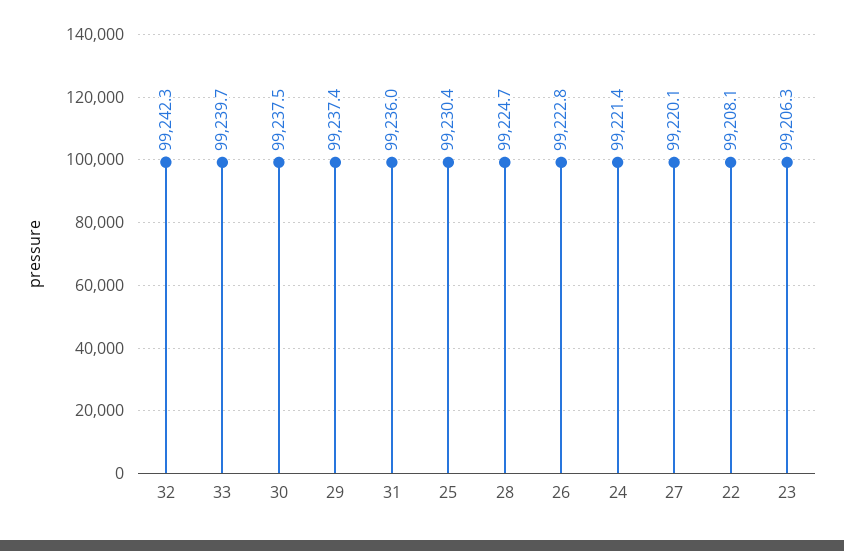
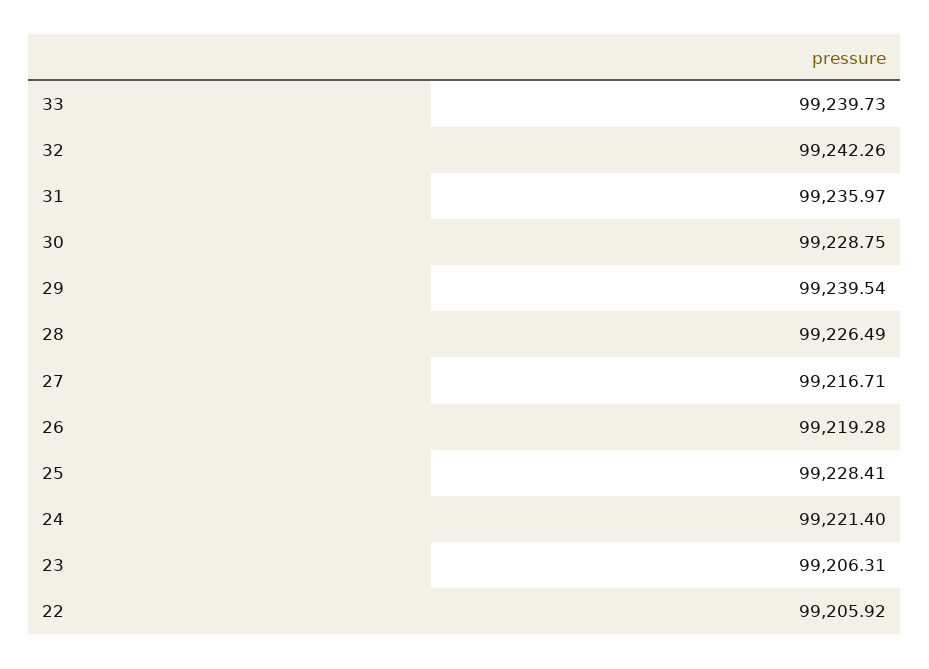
30: 99237.5 -> 99228.75
29: 99237.4 -> 99239.54
25: 99230.4 -> 99228.41
28: 99224.7 -> 99226.49
26: 99222.8 -> 99219.28
27: 99220.1 -> 99216.71
22: 99208.1 -> 99205.92

